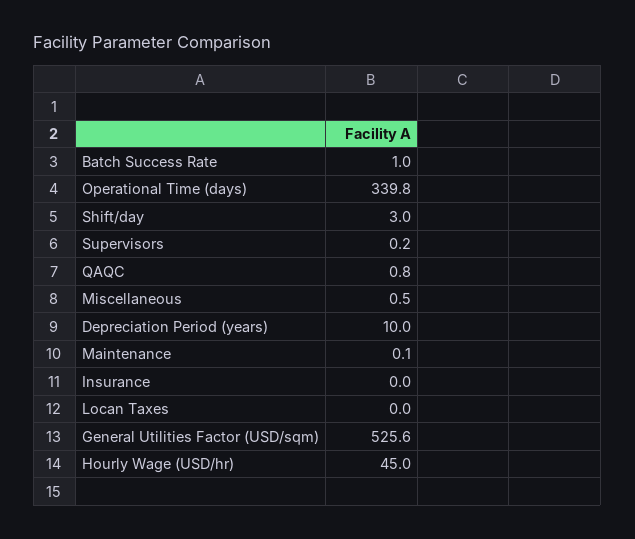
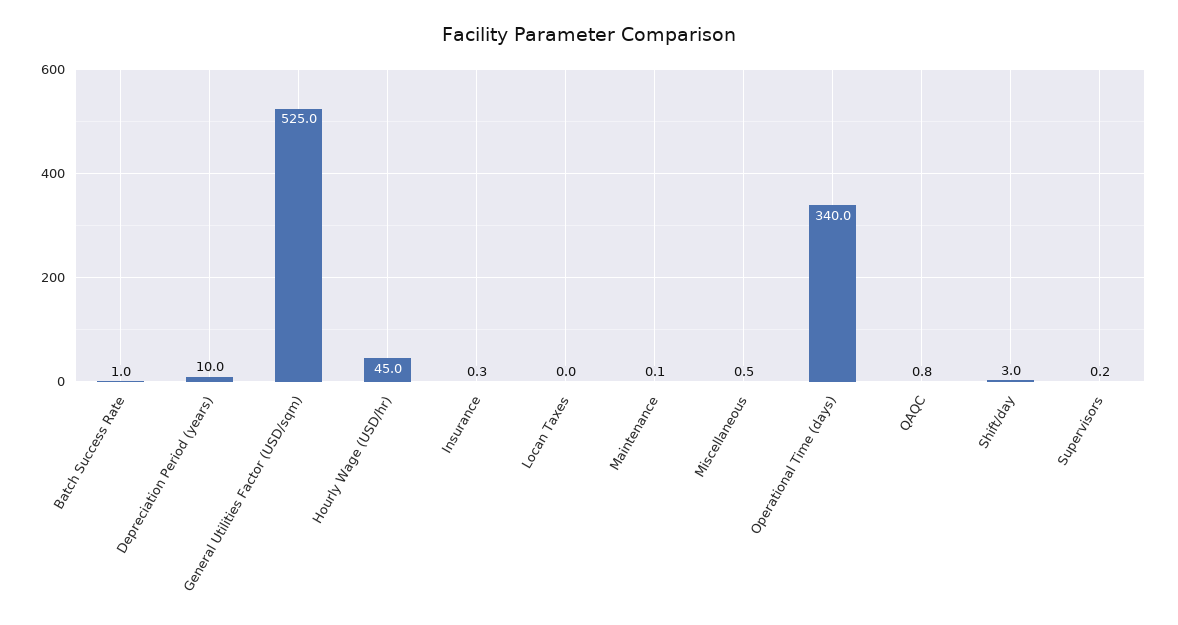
Operational Time (days): 339.8 -> 340
Insurance: 0 -> 0.3
General Utilities Factor (USD/sqm): 525.6 -> 525

